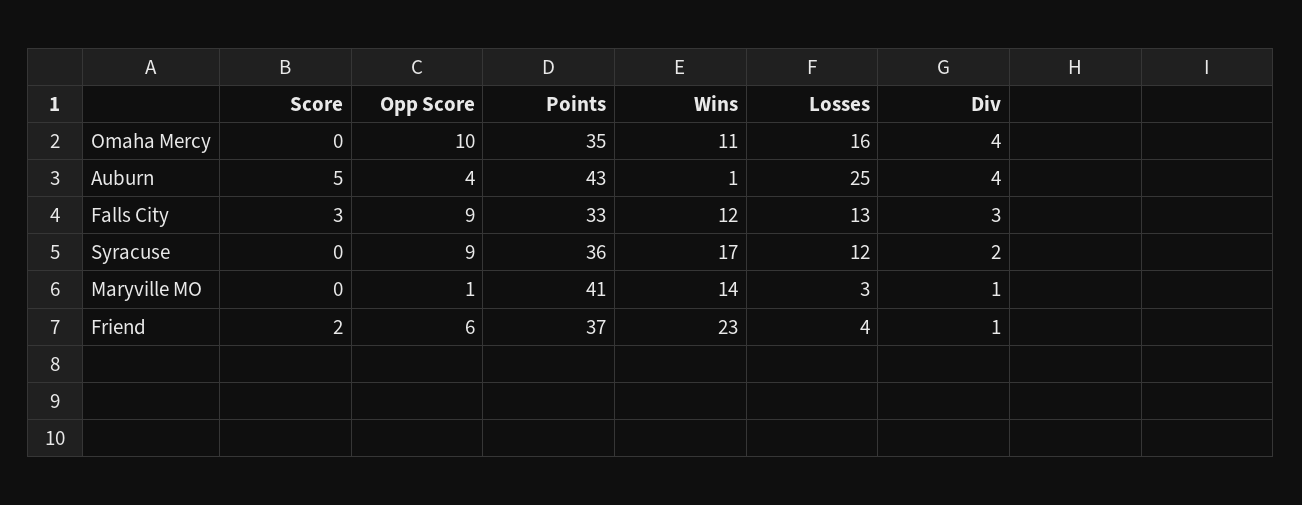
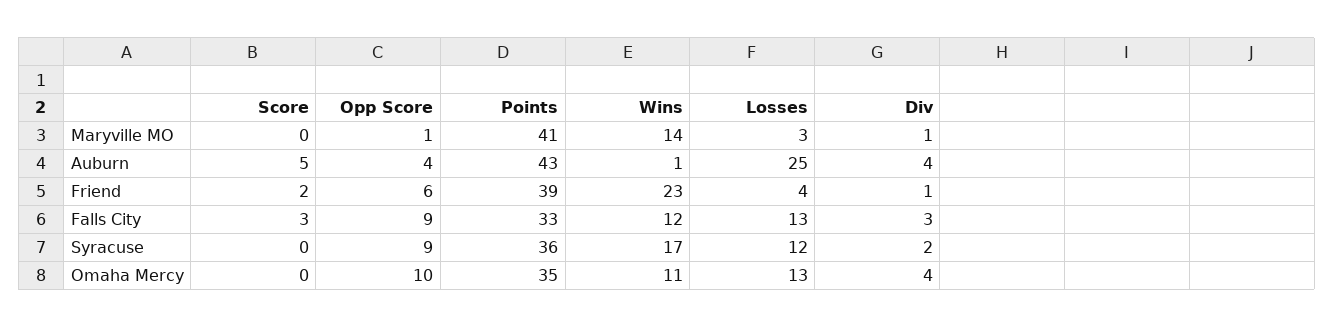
Losses, Omaha Mercy: 16 -> 13
Points, Friend: 37 -> 39

